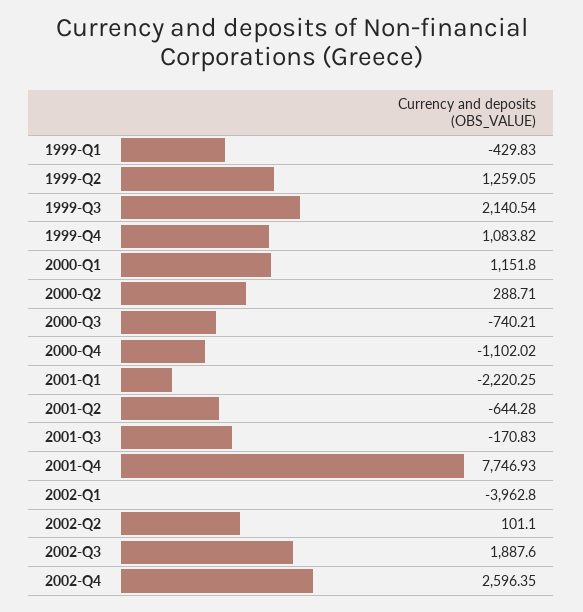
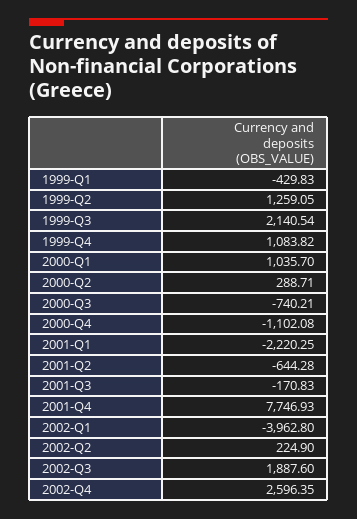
2000-Q1: 1151.8 -> 1035.7
2000-Q4: -1102.02 -> -1102.08
2002-Q2: 101.1 -> 224.9

